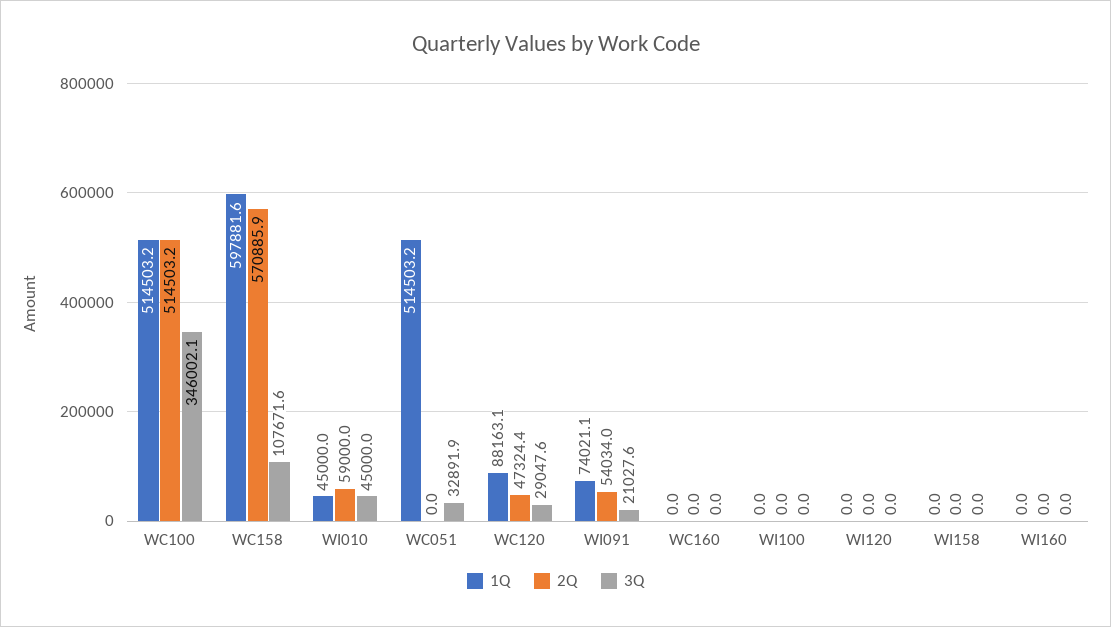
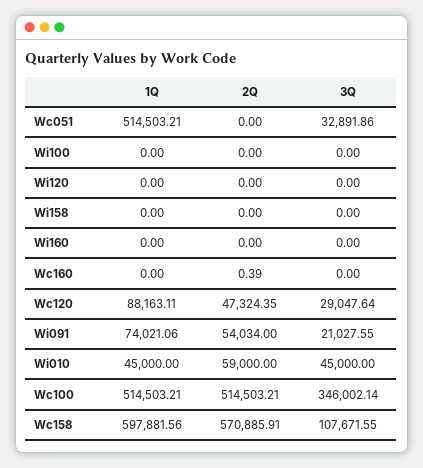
2Q, WC160: 0 -> 0.39

